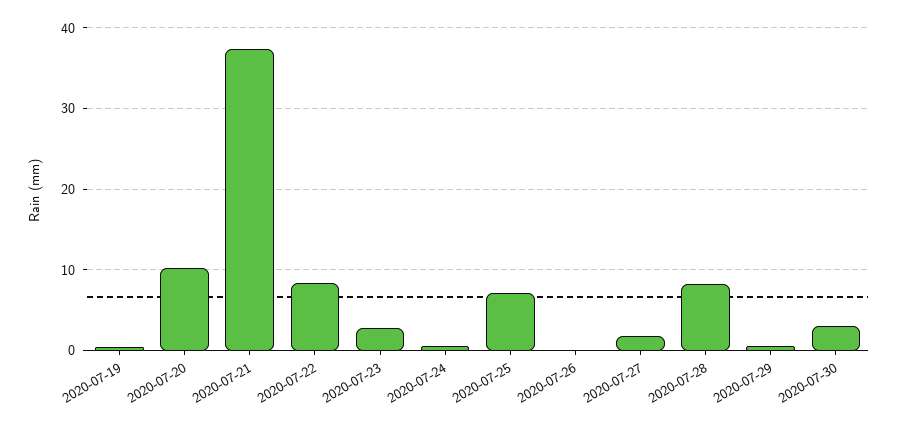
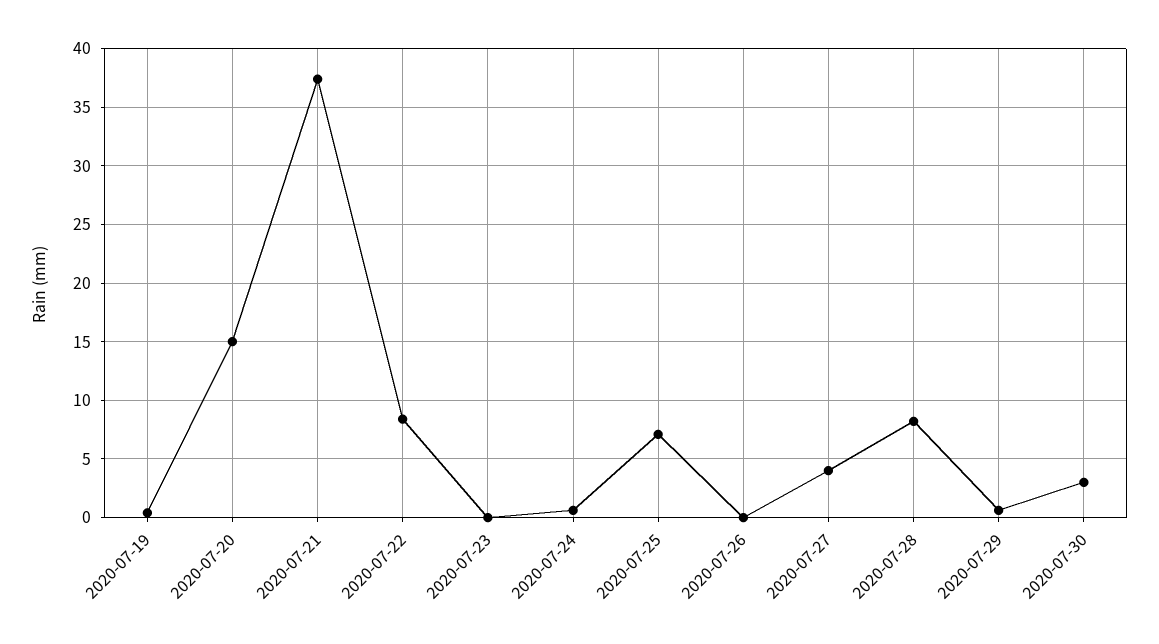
2020-07-20: 10 -> 15
2020-07-23: 3 -> 0
2020-07-27: 2 -> 4

